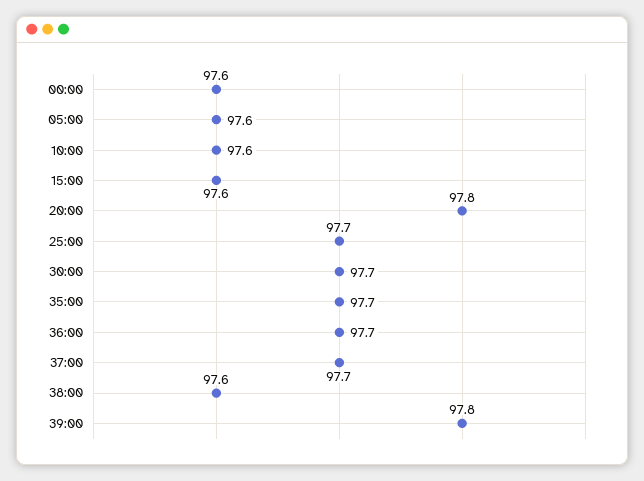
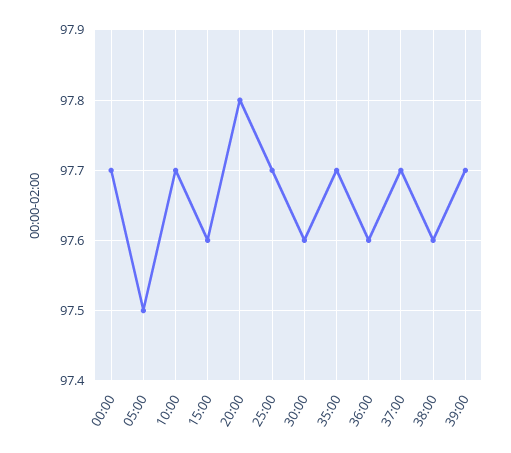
00:00: 97.6 -> 97.7
05:00: 97.6 -> 97.5
10:00: 97.6 -> 97.7
30:00: 97.7 -> 97.6
36:00: 97.7 -> 97.6
39:00: 97.8 -> 97.7

